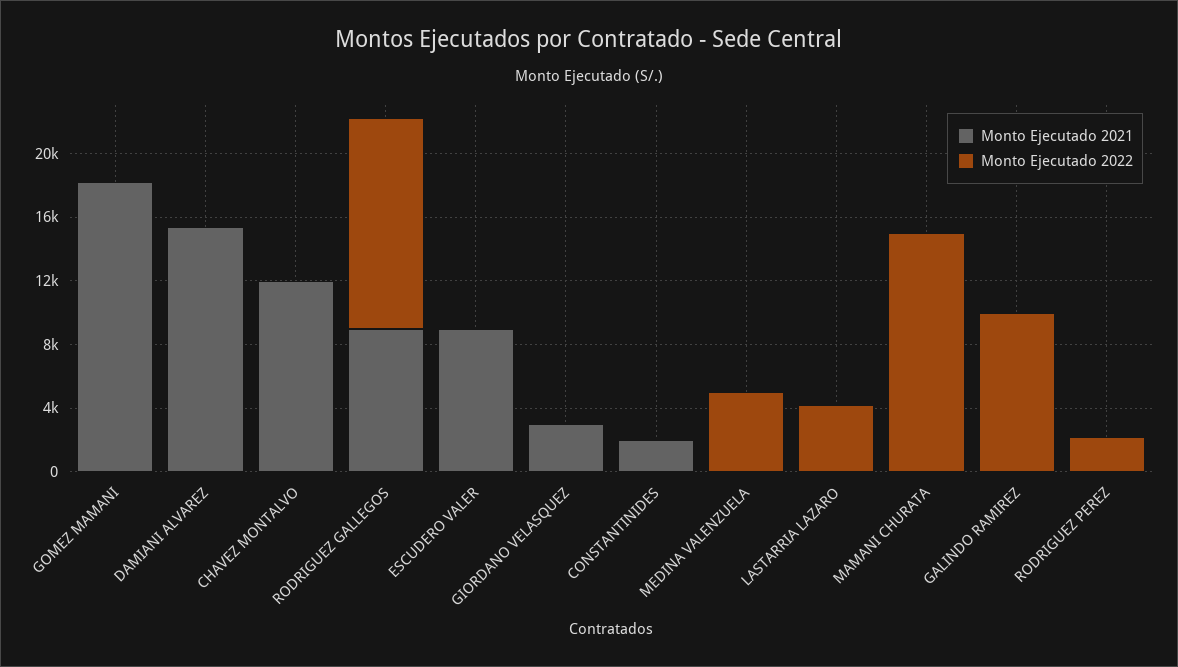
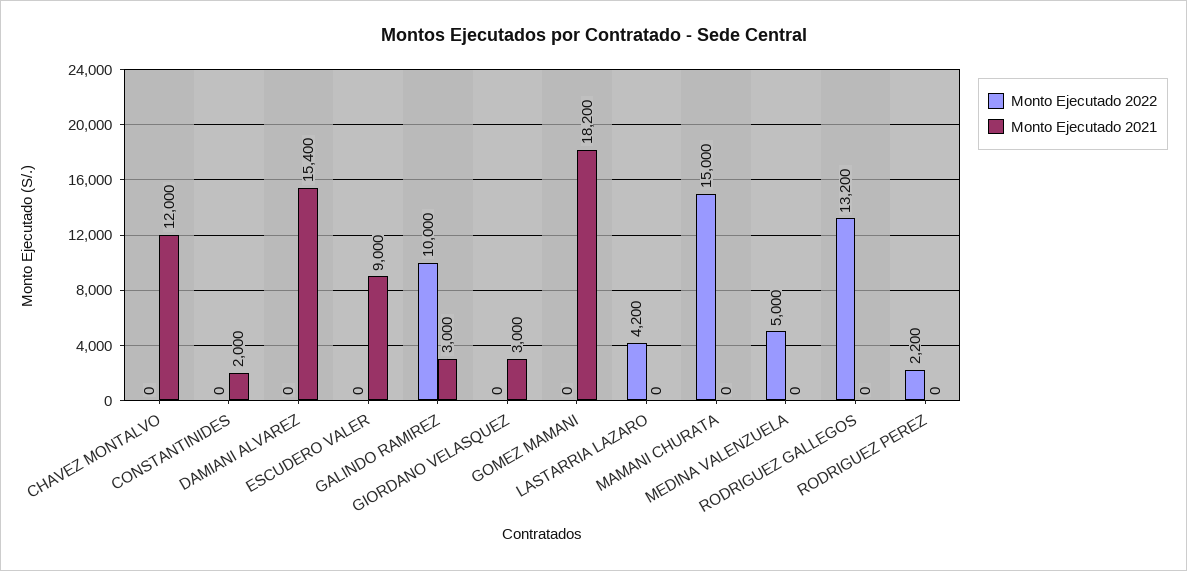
Monto Ejecutado 2021, RODRIGUEZ GALLEGOS: 9000 -> 0
Monto Ejecutado 2021, GALINDO RAMIREZ: 0 -> 3000

